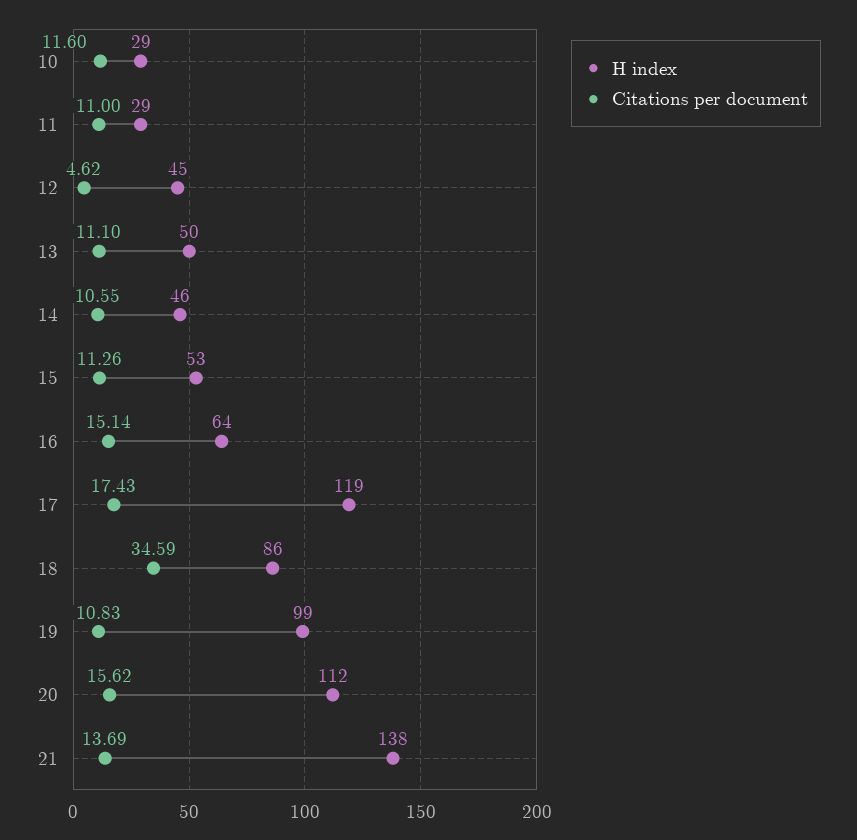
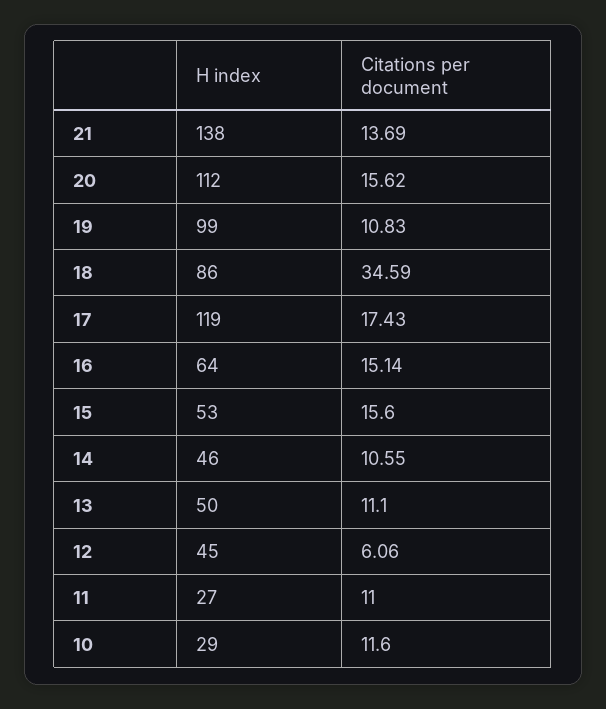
H index, 11: 29 -> 27
Citations per document, 12: 4.62 -> 6.06
Citations per document, 15: 11.26 -> 15.6

